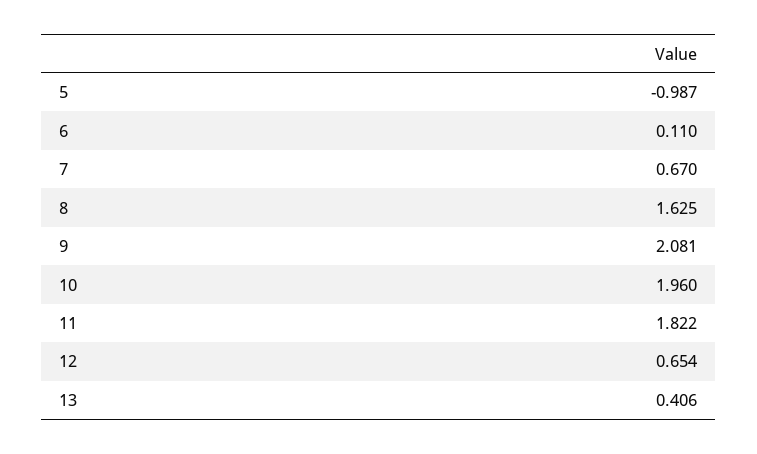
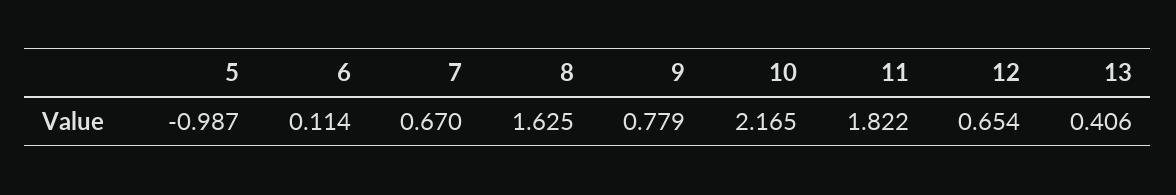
6: 0.11 -> 0.114
9: 2.081 -> 0.779
10: 1.96 -> 2.165

